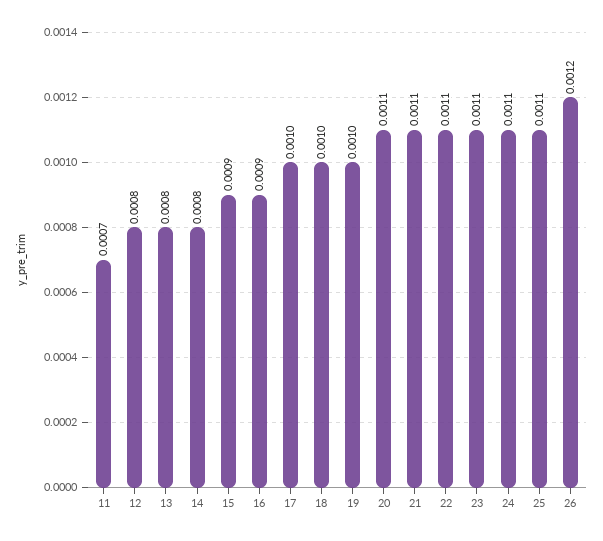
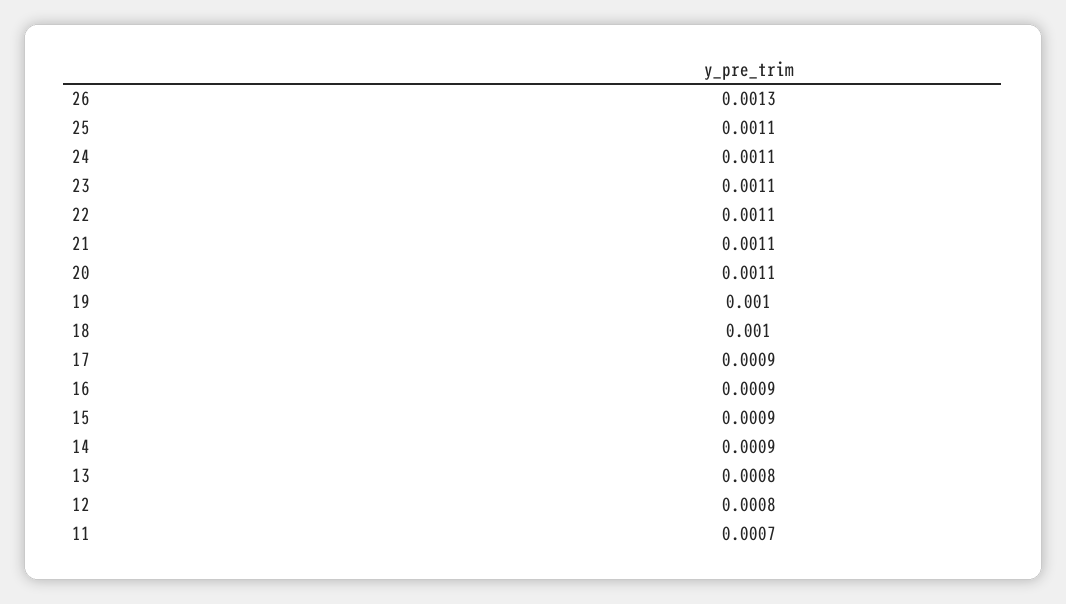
14: 0.0008 -> 0.0009
17: 0.001 -> 0.0009
26: 0.0012 -> 0.0013

